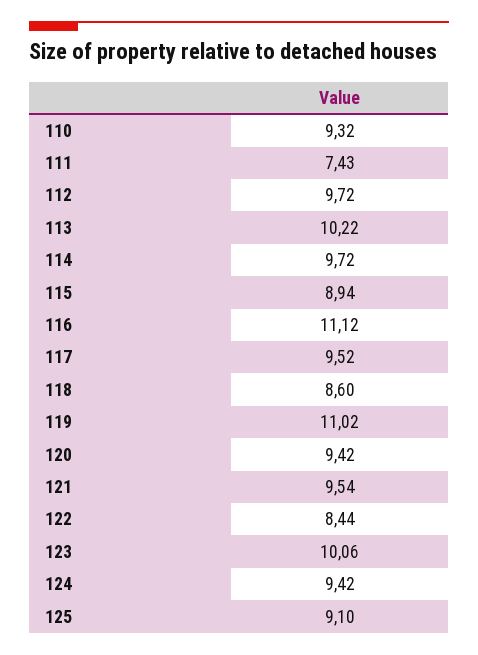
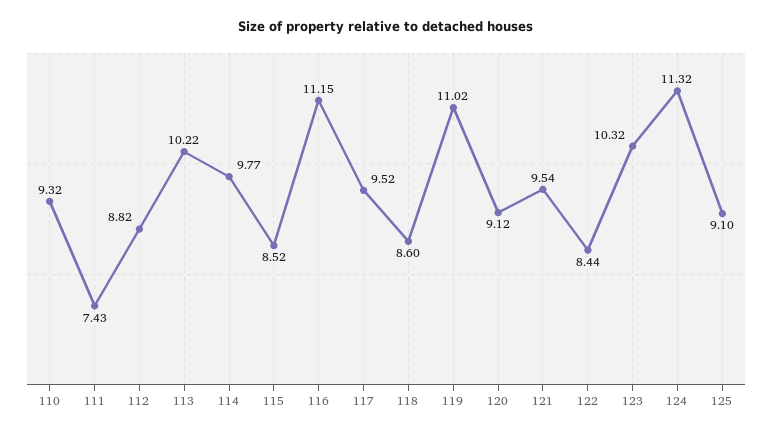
112: 9.72 -> 8.82
114: 9.72 -> 9.77
115: 8.94 -> 8.52
116: 11.12 -> 11.15
120: 9.42 -> 9.12
123: 10.06 -> 10.32
124: 9.42 -> 11.32

